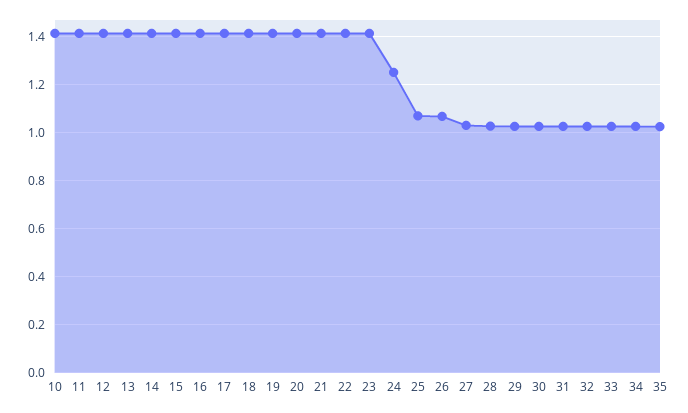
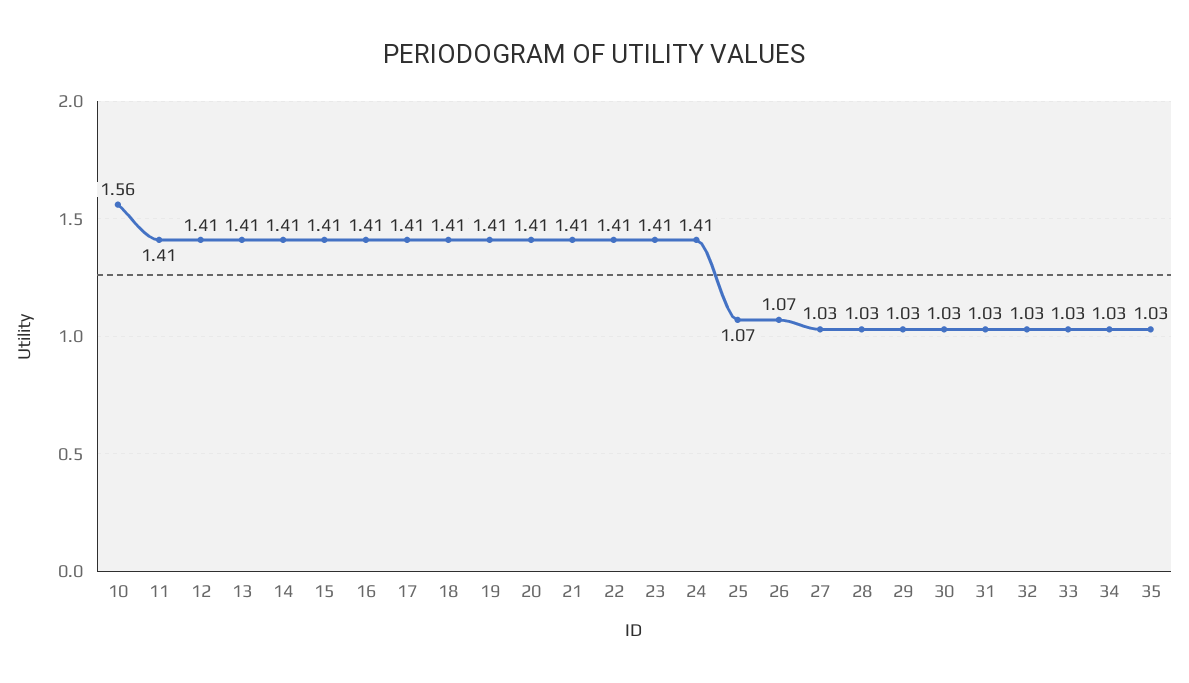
10: 1.4 -> 1.56
24: 1.25 -> 1.41

